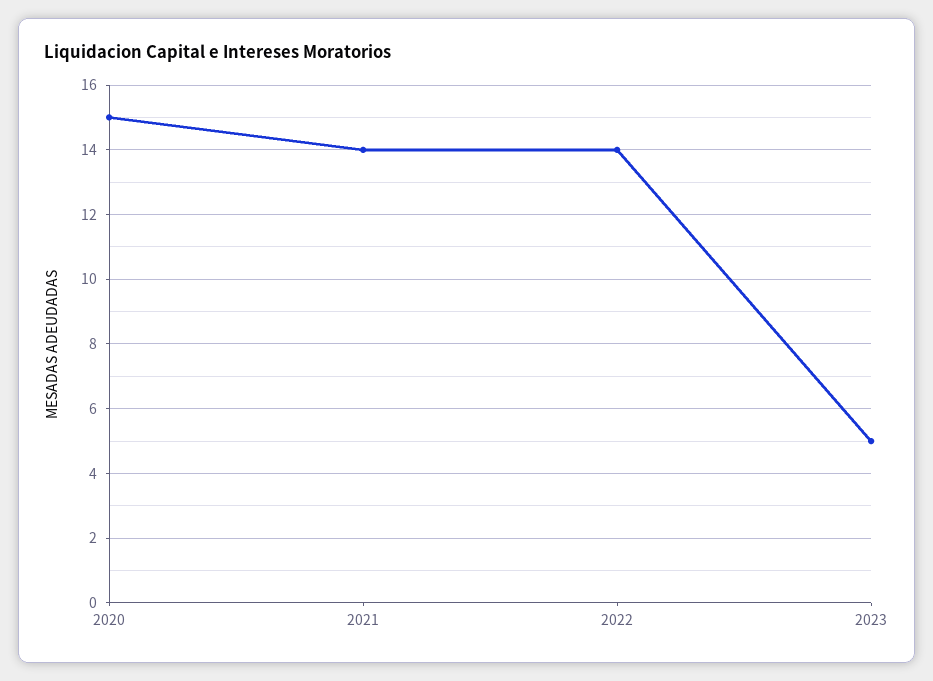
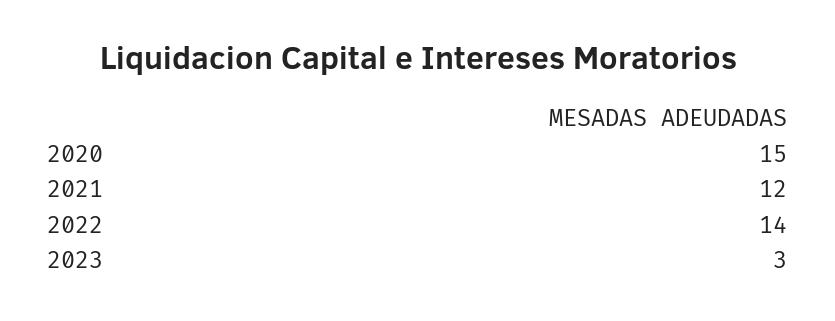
2021: 14 -> 12
2023: 5 -> 3

